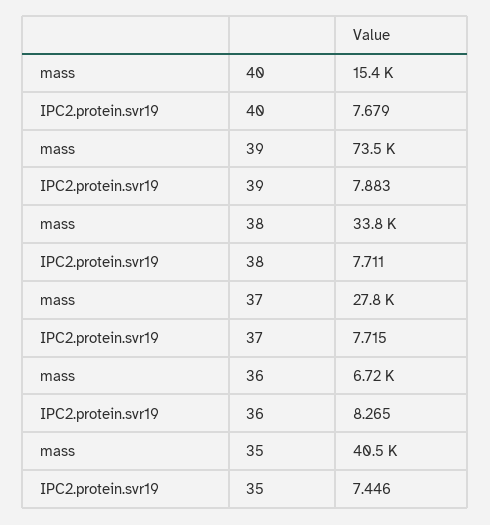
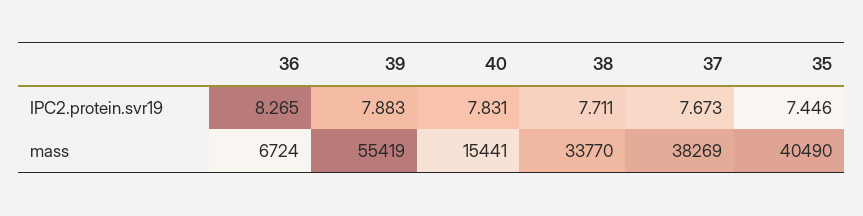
IPC2.protein.svr19, 40: 7.679 -> 7.831
mass, 39: 73500 -> 55419
mass, 37: 27800 -> 38269
IPC2.protein.svr19, 37: 7.715 -> 7.673

